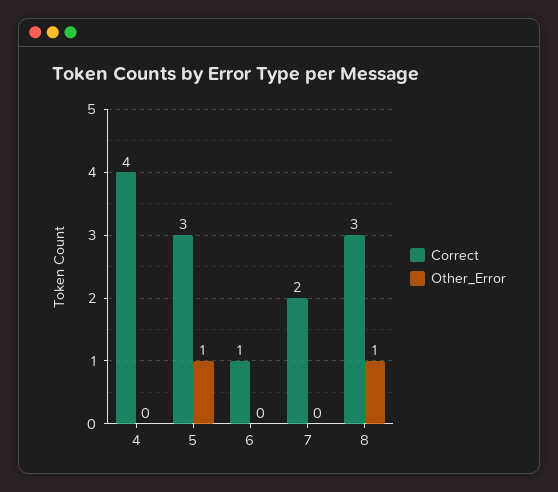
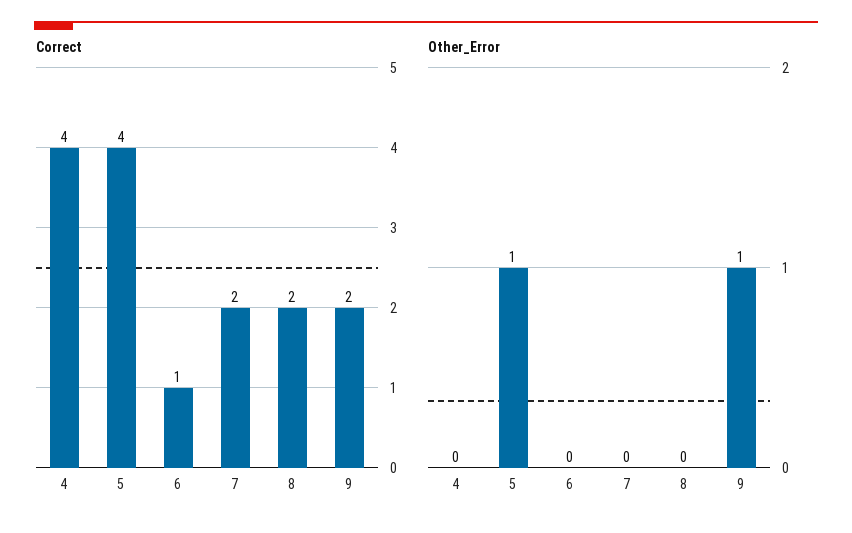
Correct, 5: 3 -> 4
Correct, 8: 3 -> 2
Other_Error, 8: 1 -> 0
Correct, 9: none -> 2
Other_Error, 9: none -> 1

